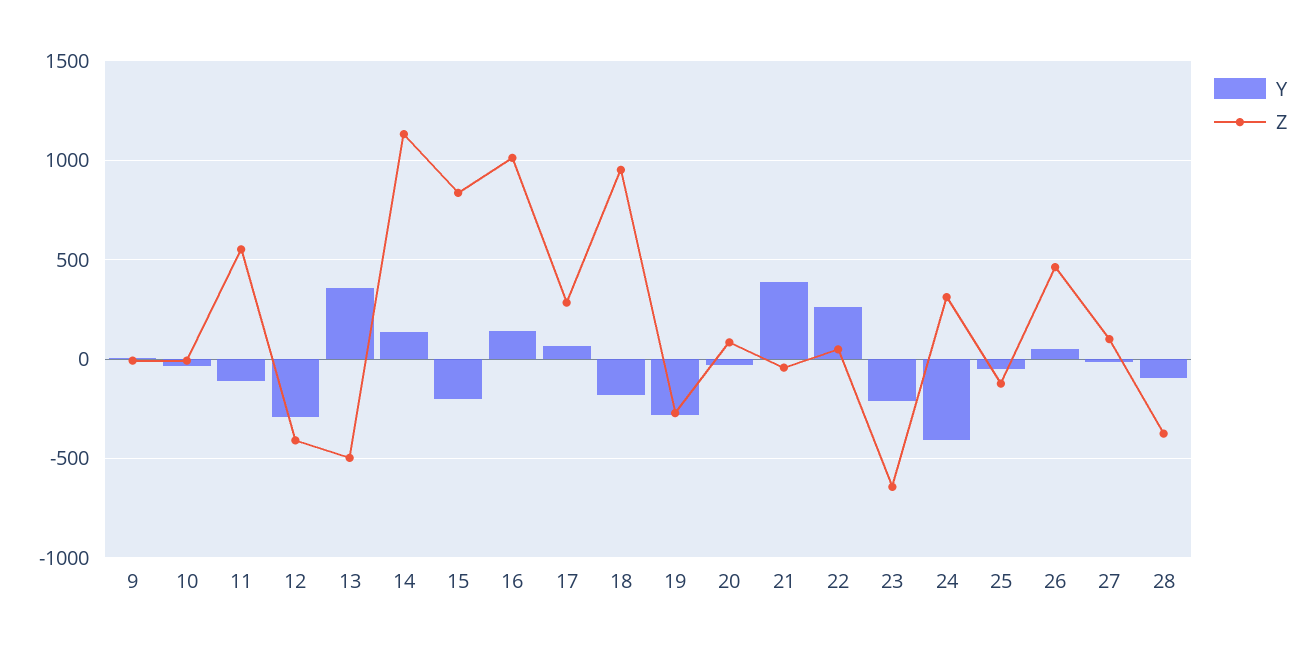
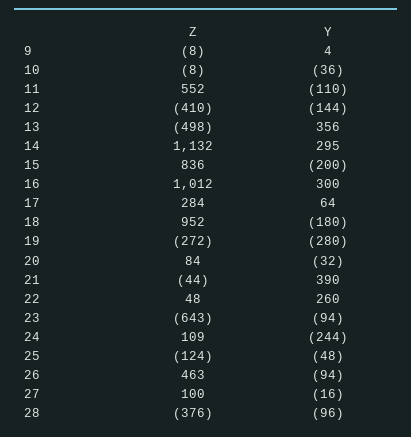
Y, 12: -300 -> -144
Y, 14: 150 -> 295
Y, 16: 150 -> 300
Y, 23: -200 -> -94
Y, 24: -400 -> -244
Z, 24: 300 -> 109
Y, 26: 50 -> -94

